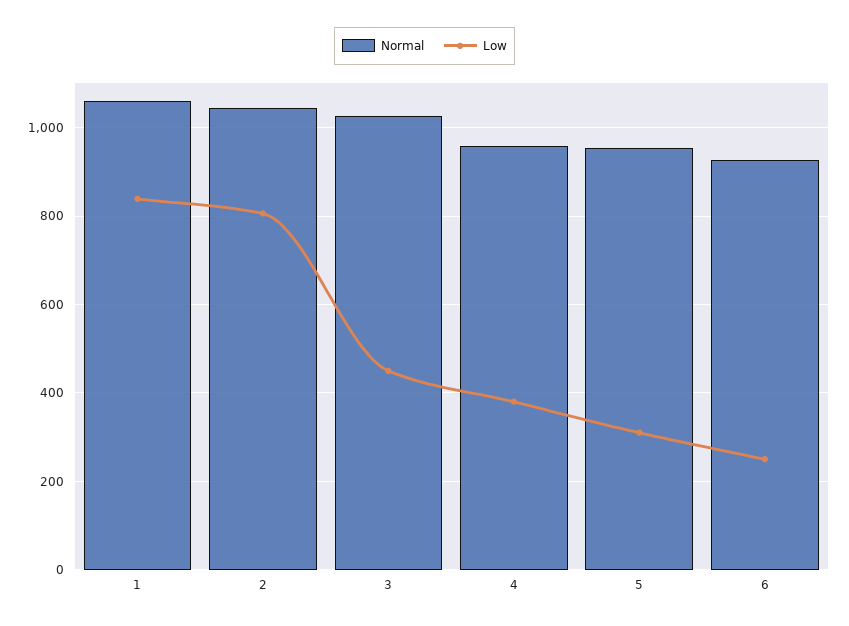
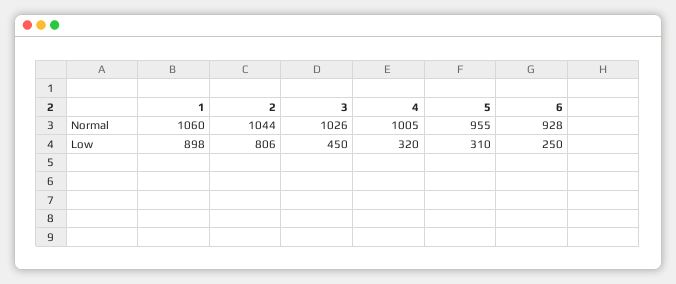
Low, 1: 840 -> 898
Normal, 4: 960 -> 1005
Low, 4: 380 -> 320

